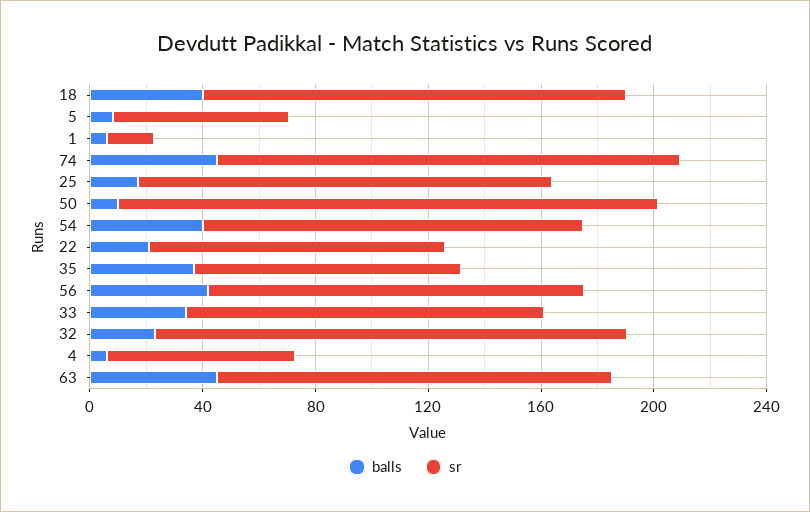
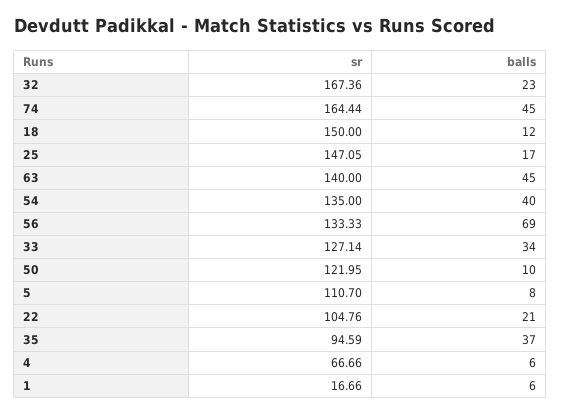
balls, 18: 40 -> 12
sr, 5: 60 -> 110.7
sr, 50: 190 -> 121.95
balls, 56: 40 -> 69

